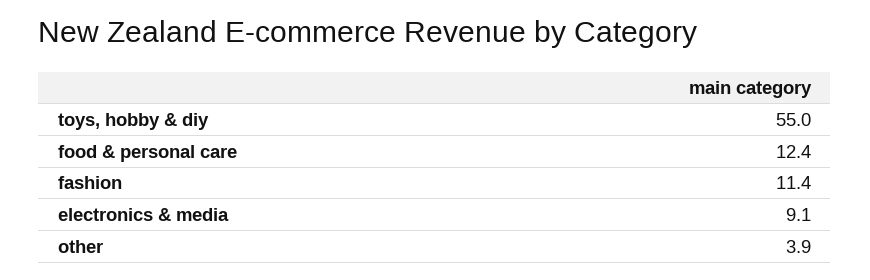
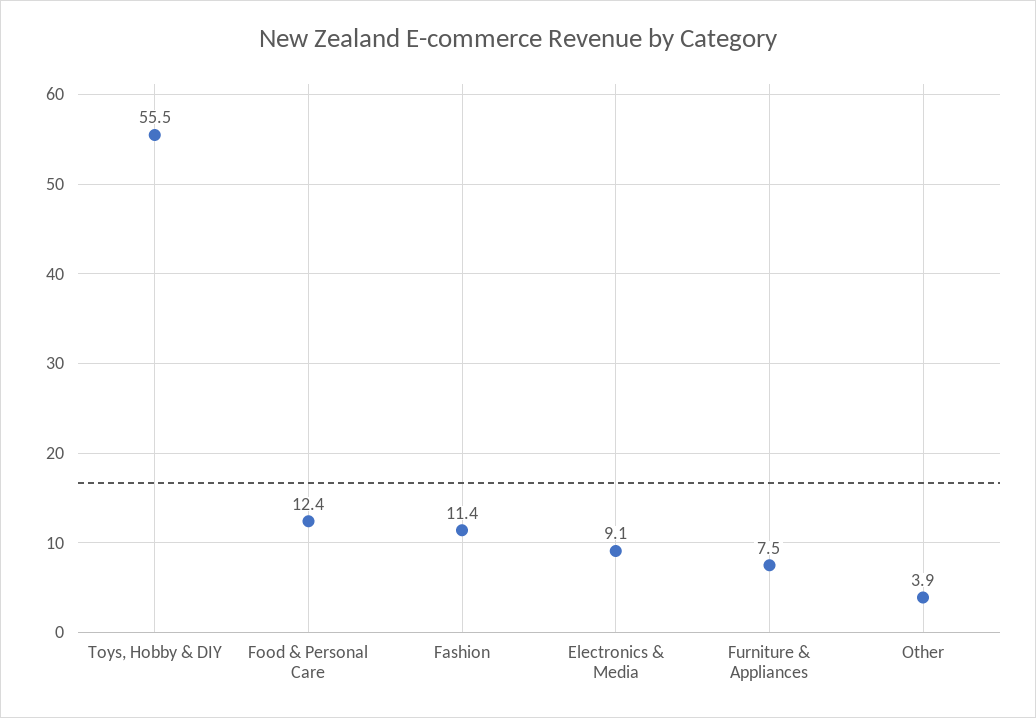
toys, hobby & diy: 55 -> 55.5
Furniture & Appliances: none -> 7.5

